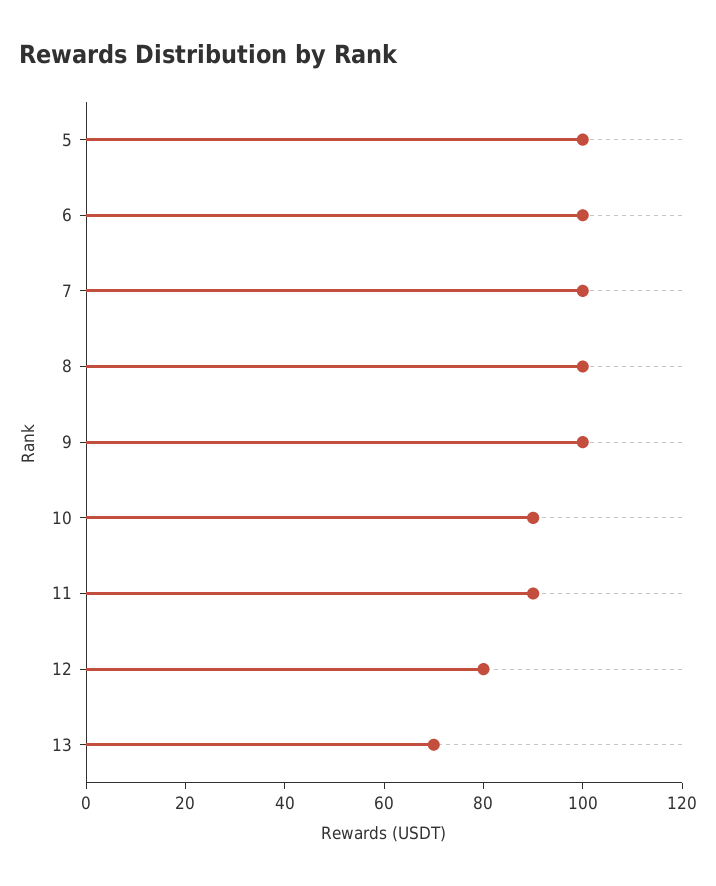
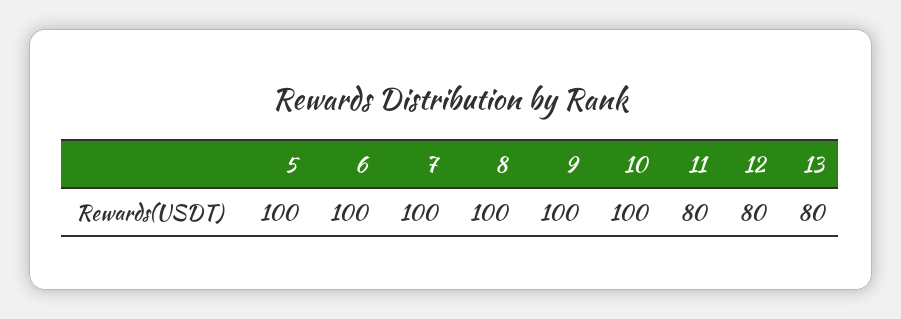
10: 90 -> 100
11: 90 -> 80
13: 70 -> 80

